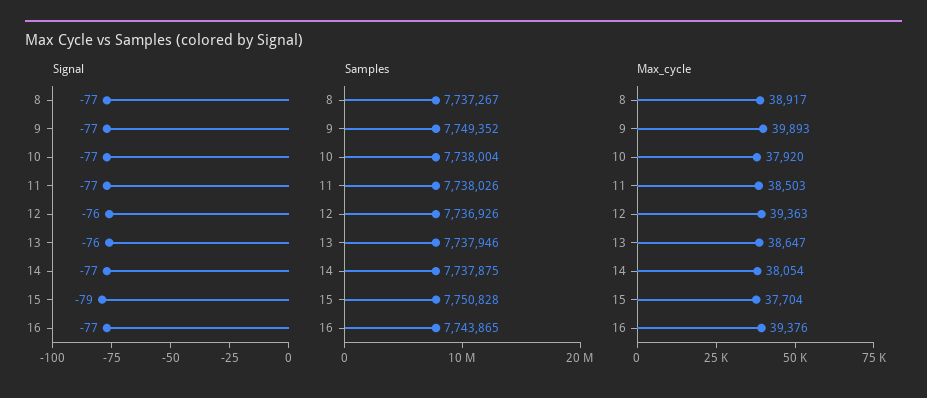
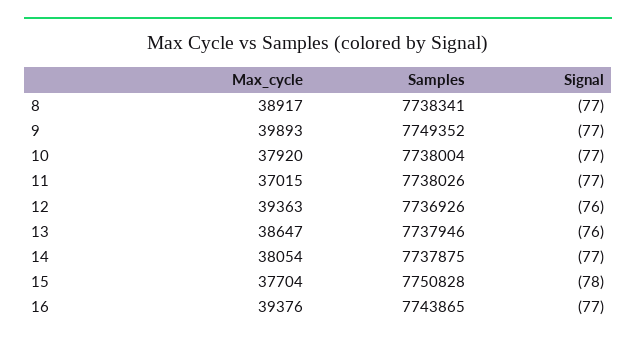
Signal, 15: -79 -> -78
Samples, 8: 7737267 -> 7738341
Max_cycle, 11: 38503 -> 37015

